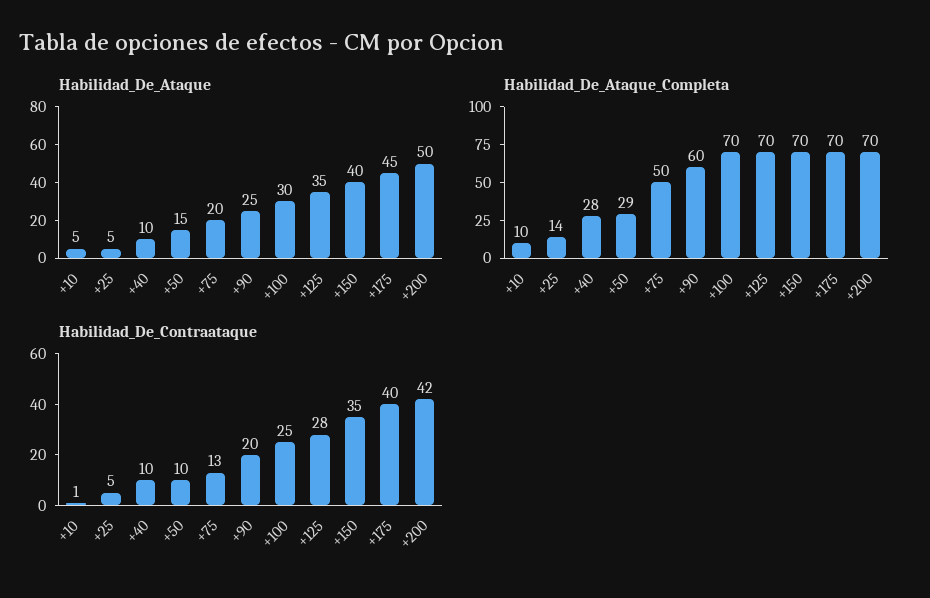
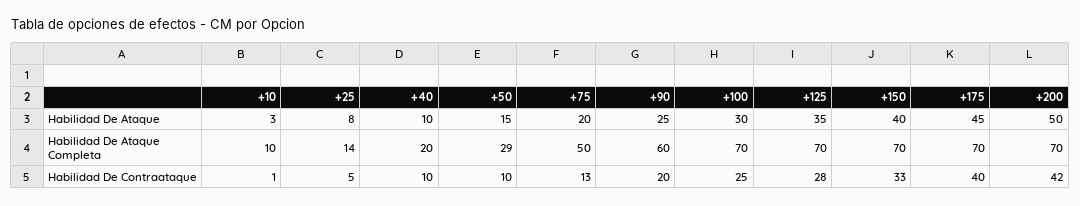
Habilidad_De_Ataque, +10: 5 -> 3
Habilidad_De_Ataque, +25: 5 -> 8
Habilidad_De_Ataque_Completa, +40: 28 -> 20
Habilidad_De_Contraataque, +150: 35 -> 33

